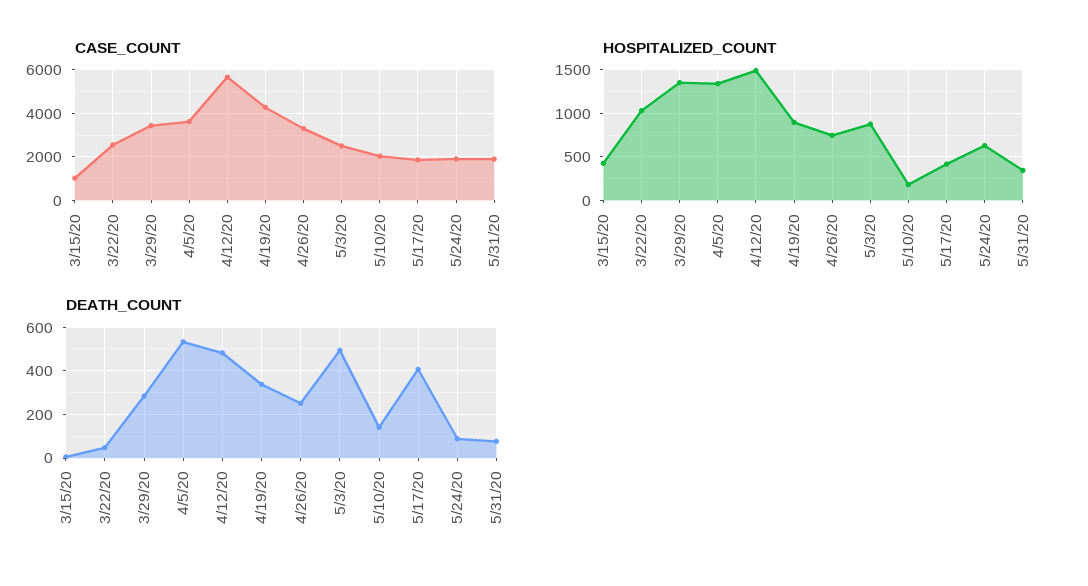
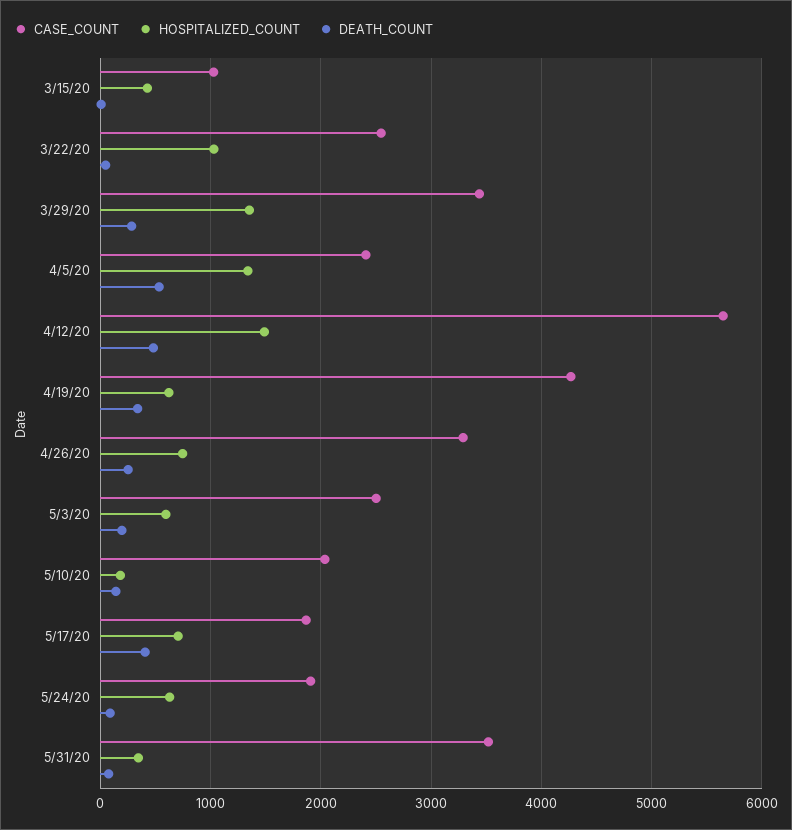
CASE_COUNT, 4/5/20: 3500 -> 2400
CASE_COUNT, 5/31/20: 2000 -> 3500
HOSPITALIZED_COUNT, 4/19/20: 900 -> 600
HOSPITALIZED_COUNT, 5/3/20: 900 -> 600
HOSPITALIZED_COUNT, 5/17/20: 400 -> 700
DEATH_COUNT, 5/3/20: 500 -> 200

